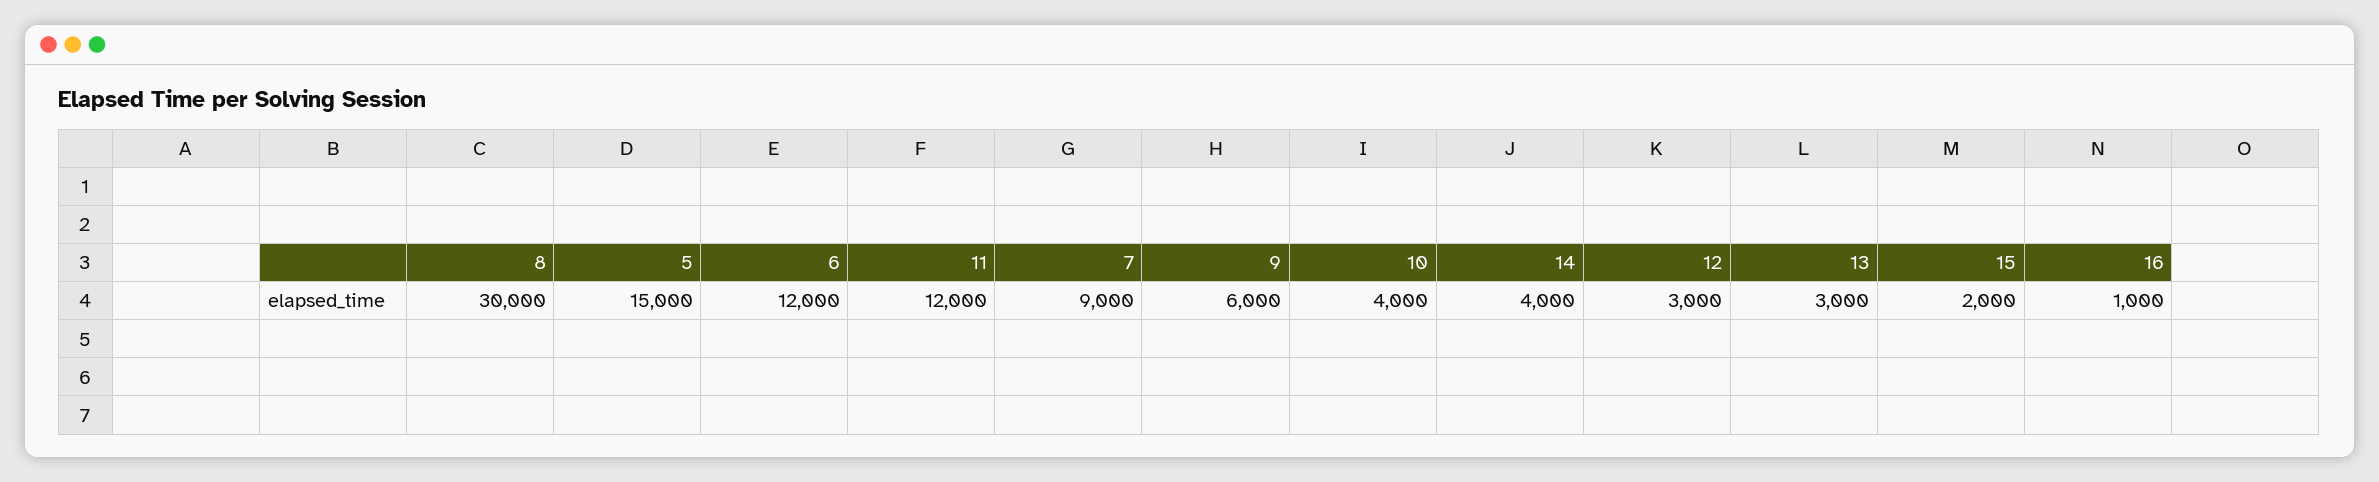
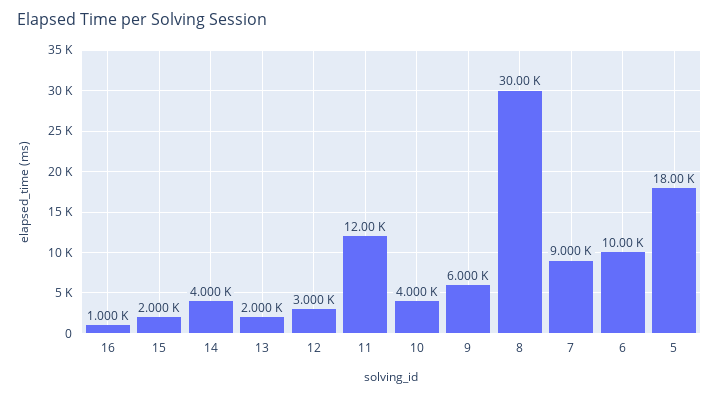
5: 15000 -> 18000
6: 12000 -> 10000
13: 3000 -> 2000

